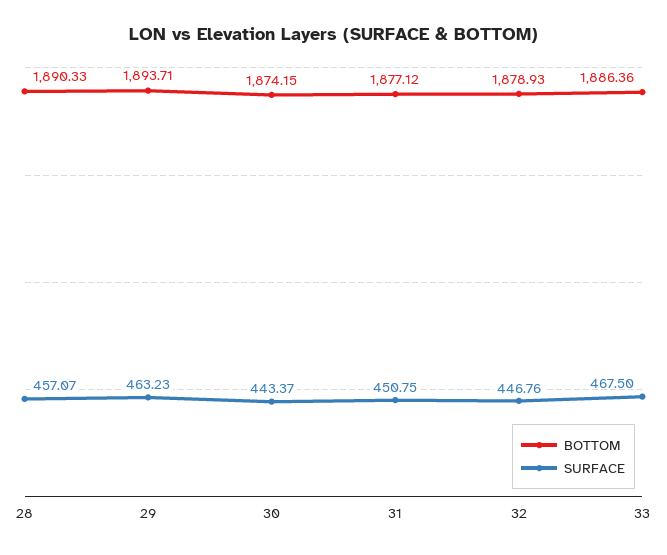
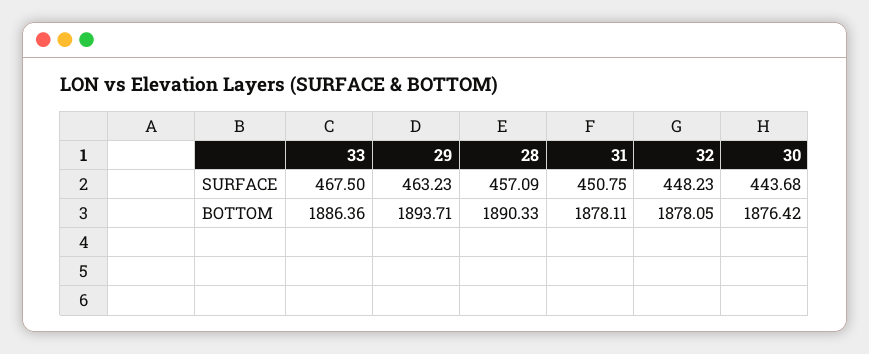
SURFACE, 28: 457.07 -> 457.09
BOTTOM, 30: 1874.15 -> 1876.42
SURFACE, 30: 443.37 -> 443.68
BOTTOM, 31: 1877.12 -> 1878.11
BOTTOM, 32: 1878.93 -> 1878.05
SURFACE, 32: 446.76 -> 448.23

